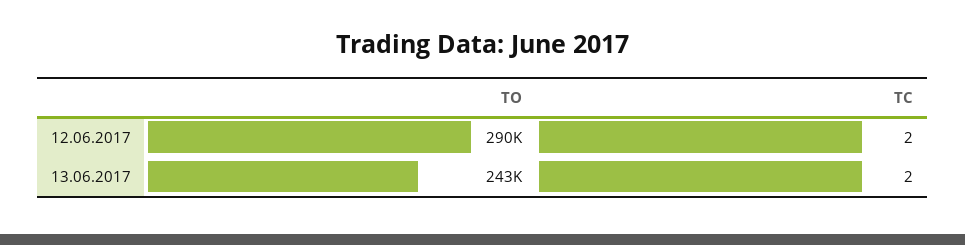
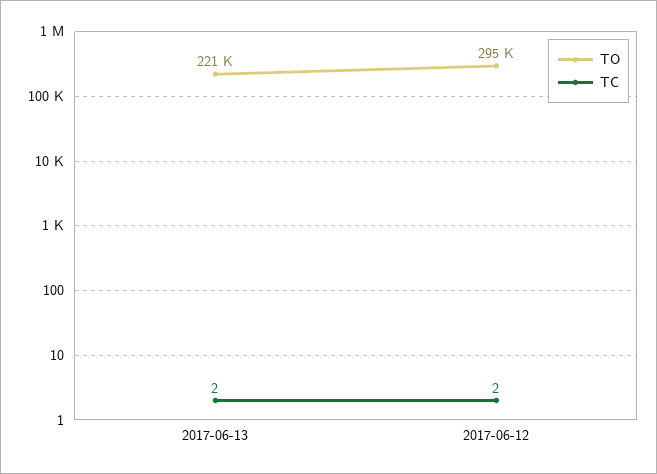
TO, 12.06.2017: 290000 -> 295000
TO, 13.06.2017: 243000 -> 221000

